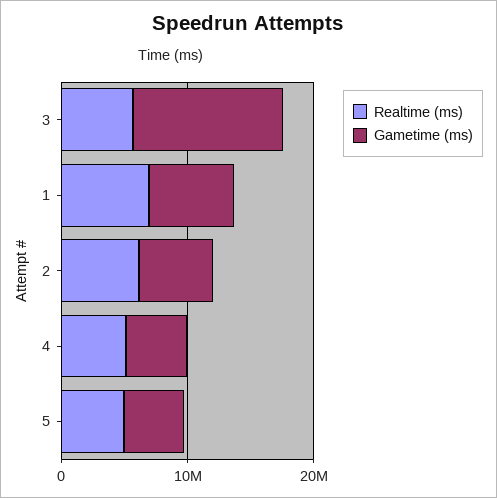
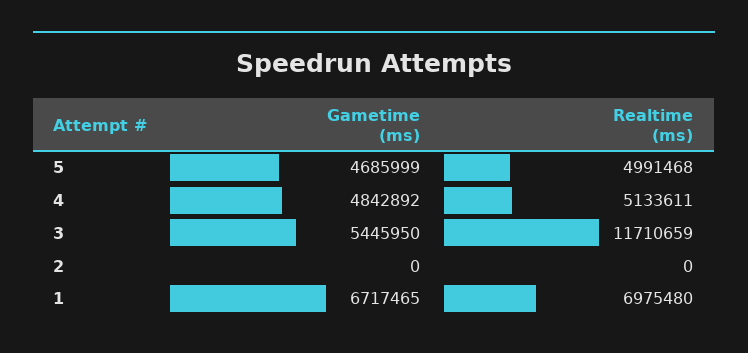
Realtime (ms), 3: 6000000 -> 11710659
Gametime (ms), 3: 12000000 -> 5445950
Realtime (ms), 2: 6000000 -> 0
Gametime (ms), 2: 6000000 -> 0

